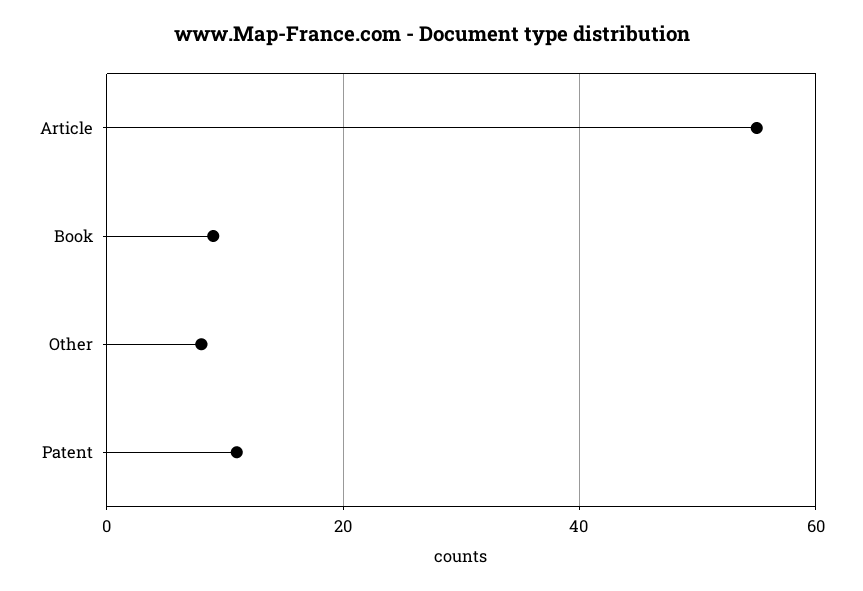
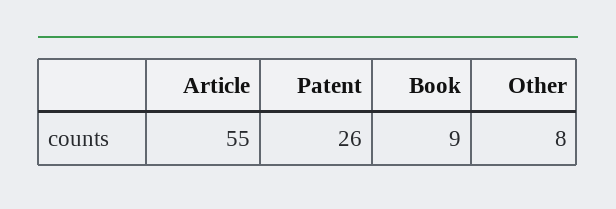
Patent: 10 -> 26

